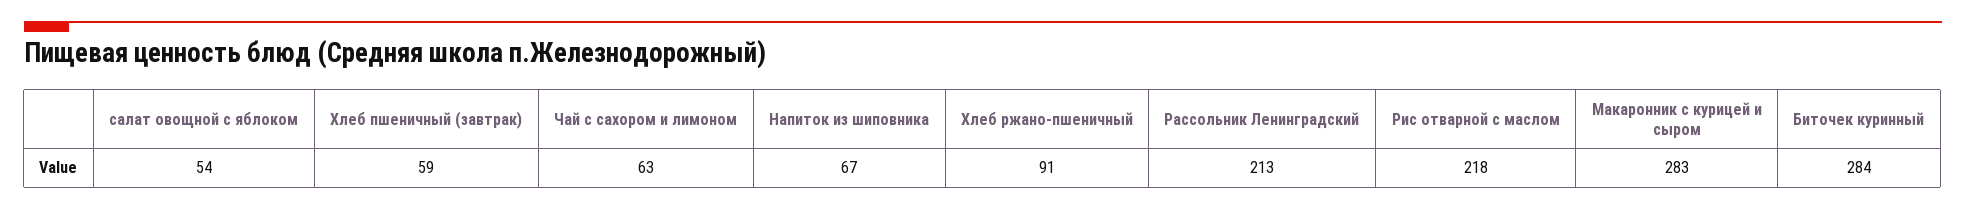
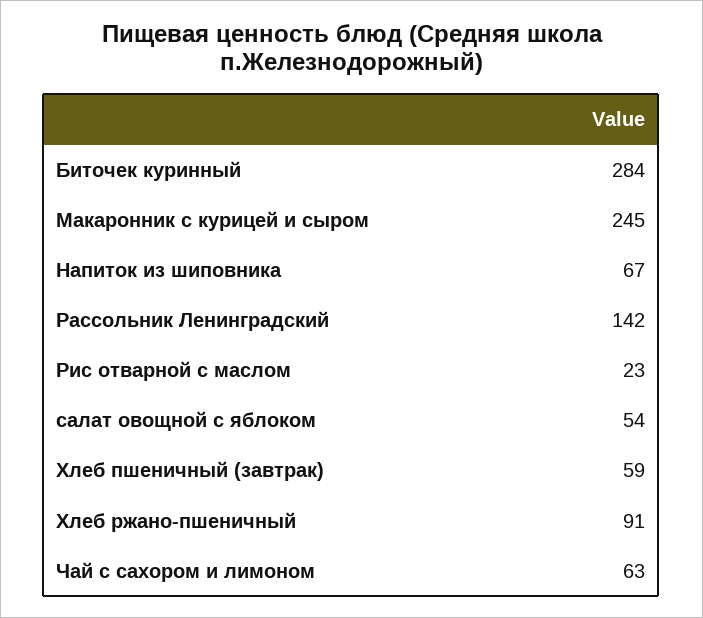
Рассольник Ленинградский: 213 -> 142
Рис отварной с маслом: 218 -> 23
Макаронник с курицей и сыром: 283 -> 245

